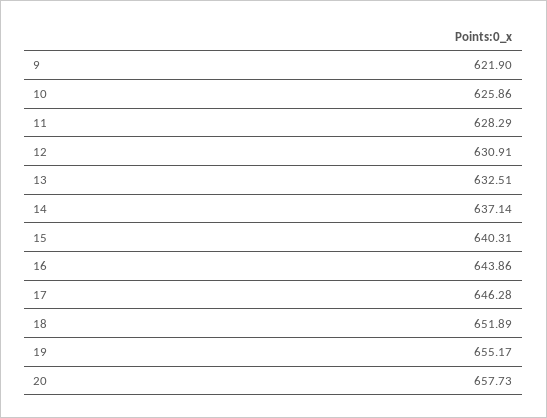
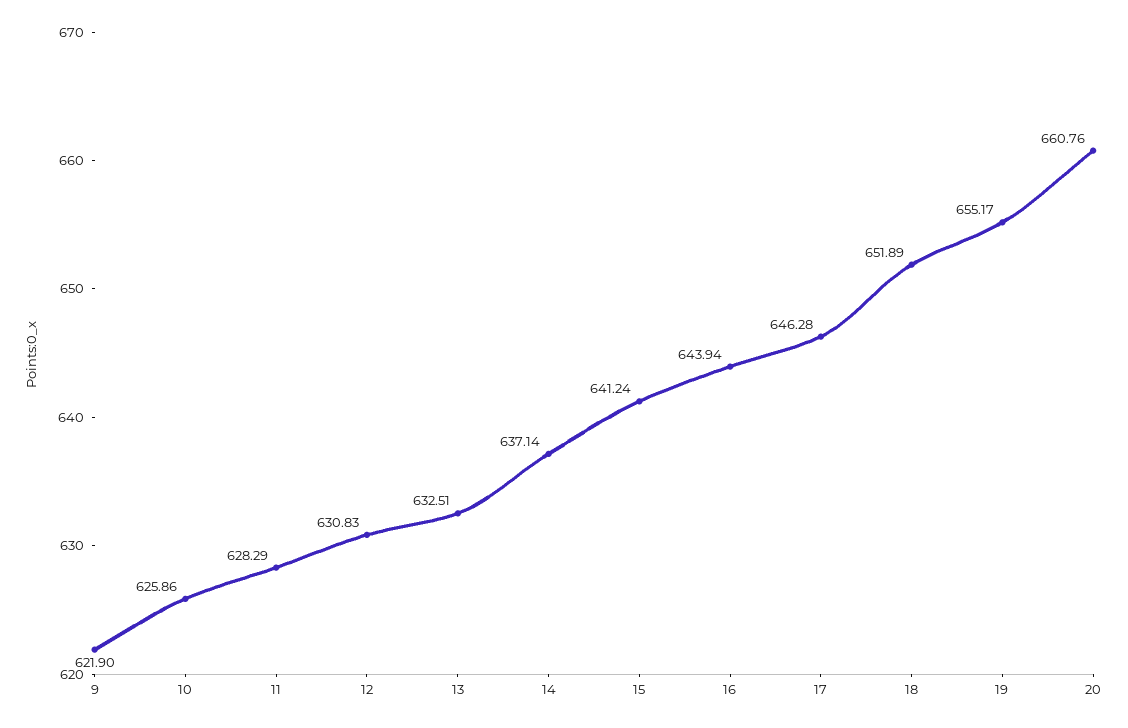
12: 630.91 -> 630.83
15: 640.31 -> 641.24
16: 643.86 -> 643.94
20: 657.73 -> 660.76

